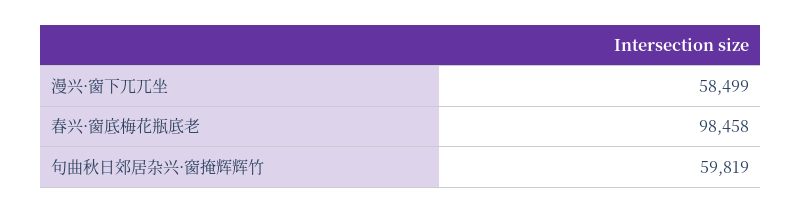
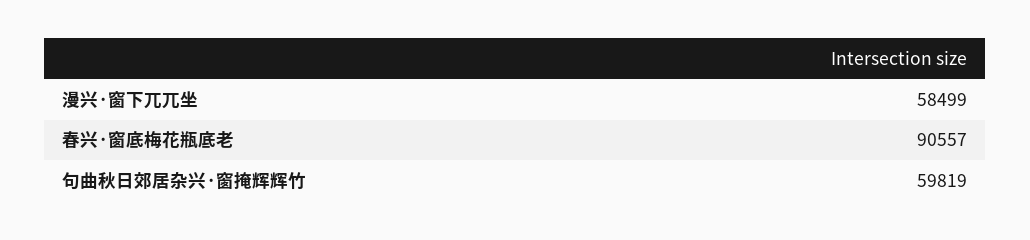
春兴·窗底梅花瓶底老: 98458 -> 90557

